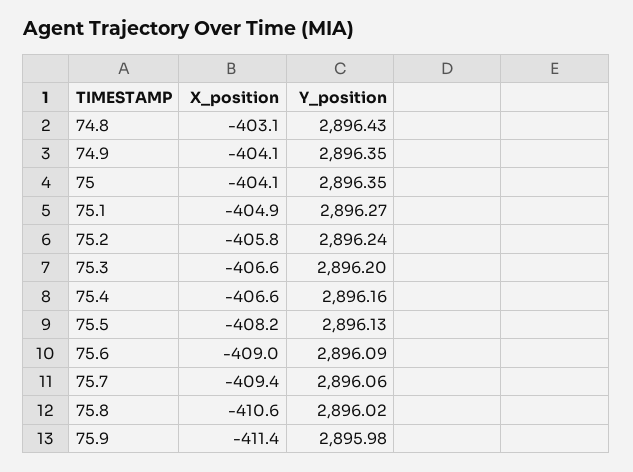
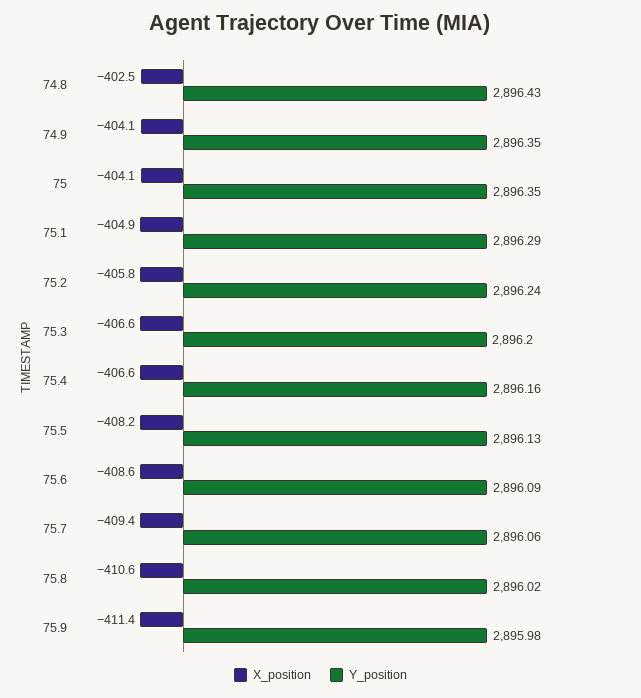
X_position, 74.8: -403.1 -> -402.5
Y_position, 75.1: 2896.27 -> 2896.29
X_position, 75.6: -409 -> -408.6

